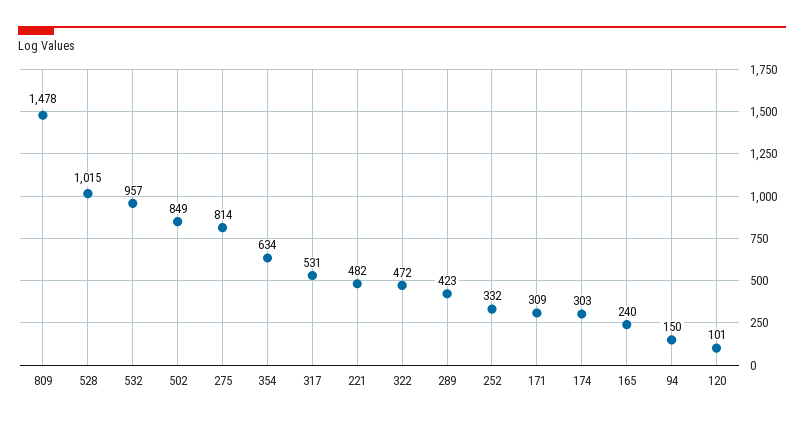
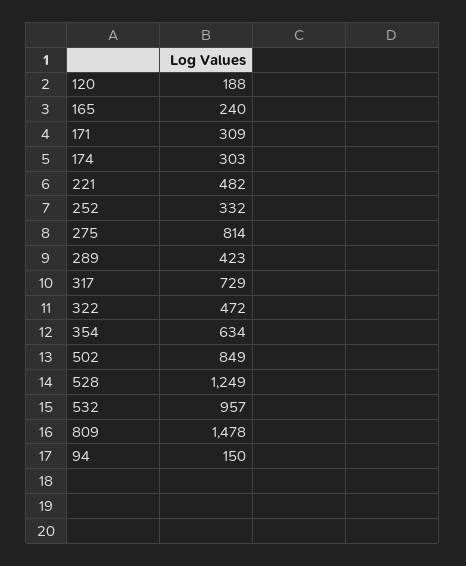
528: 1015 -> 1249
317: 531 -> 729
120: 101 -> 188

